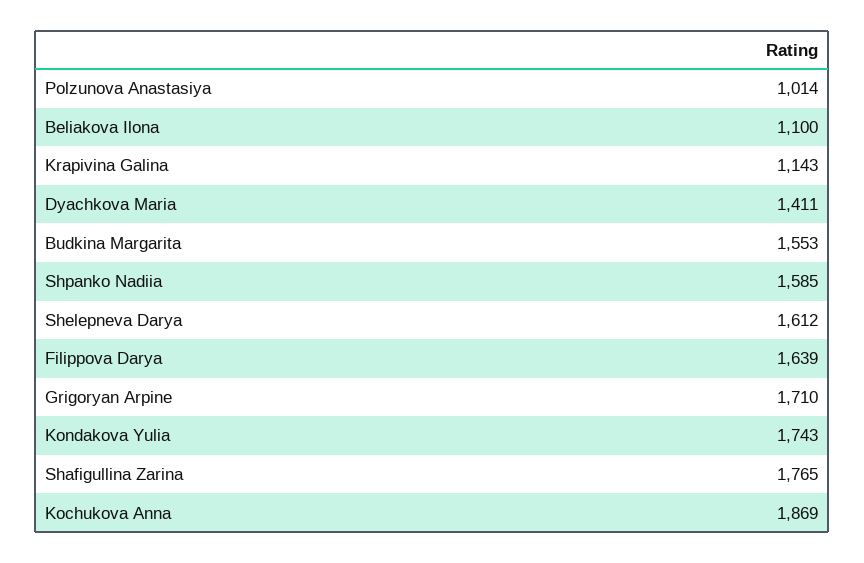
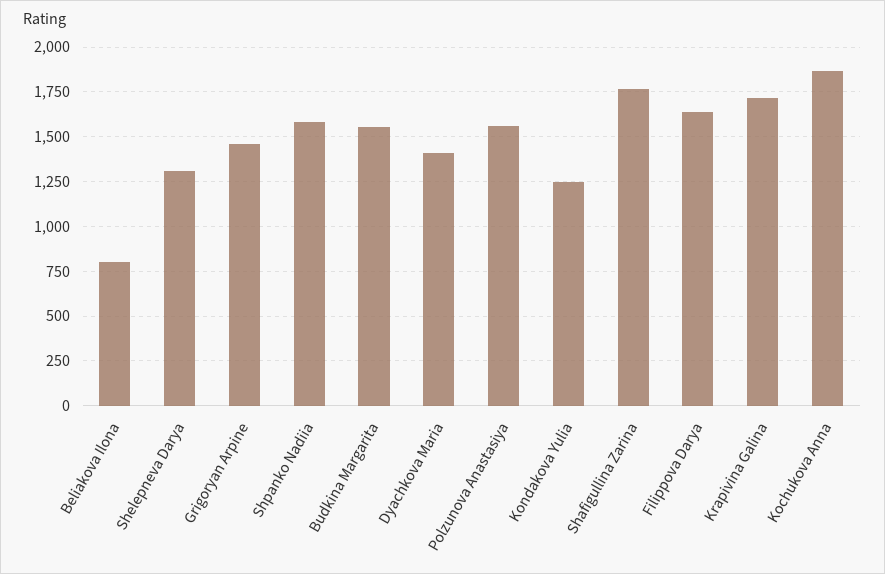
Polzunova Anastasiya: 1014 -> 1550
Beliakova Ilona: 1100 -> 800
Krapivina Galina: 1143 -> 1700
Shelepneva Darya: 1612 -> 1300
Grigoryan Arpine: 1710 -> 1450
Kondakova Yulia: 1743 -> 1250

